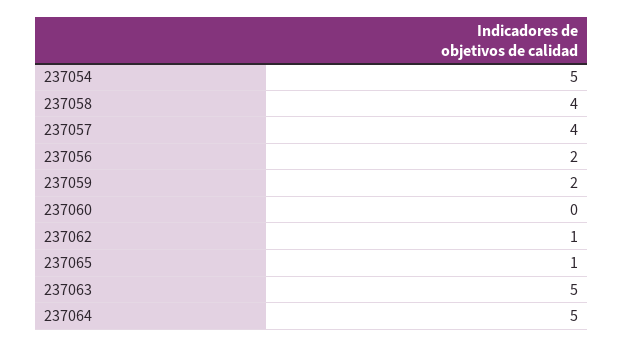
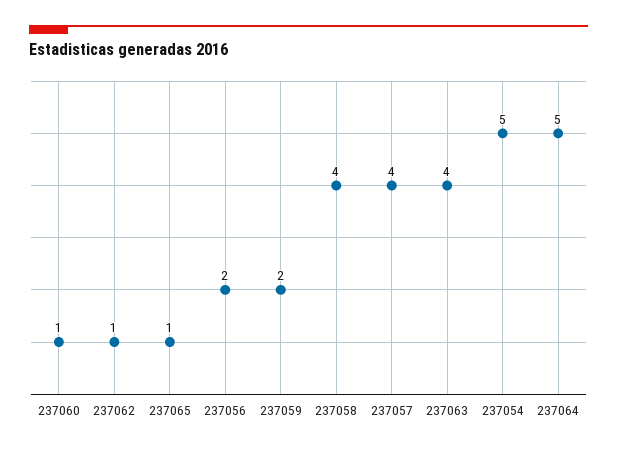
237060: 0 -> 1
237063: 5 -> 4

